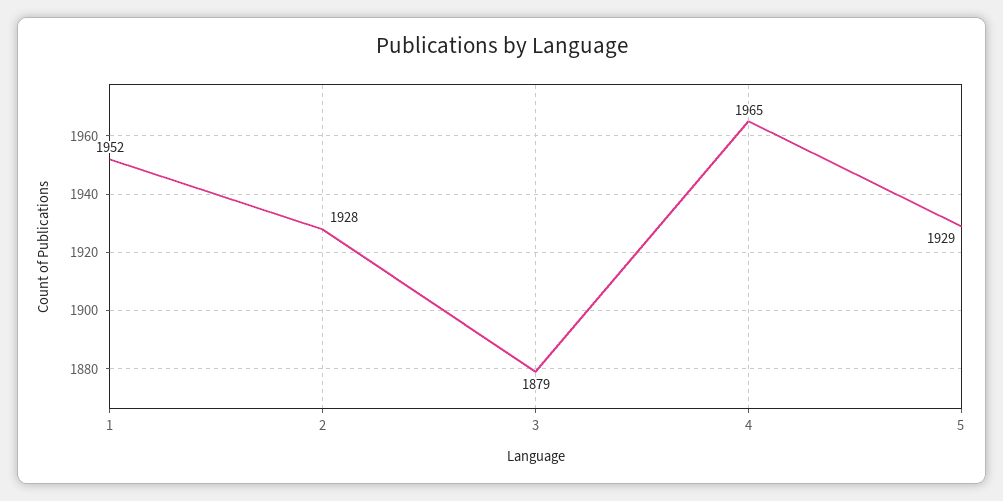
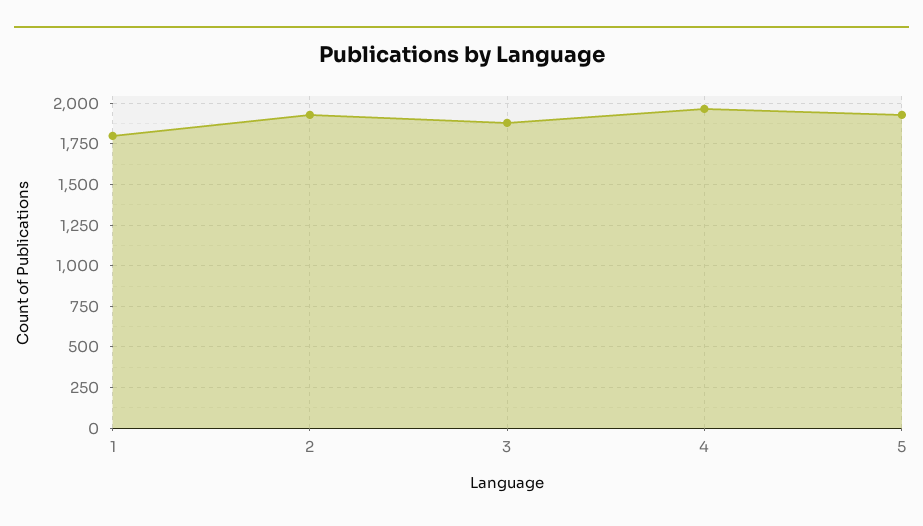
1: 1952 -> 1800

